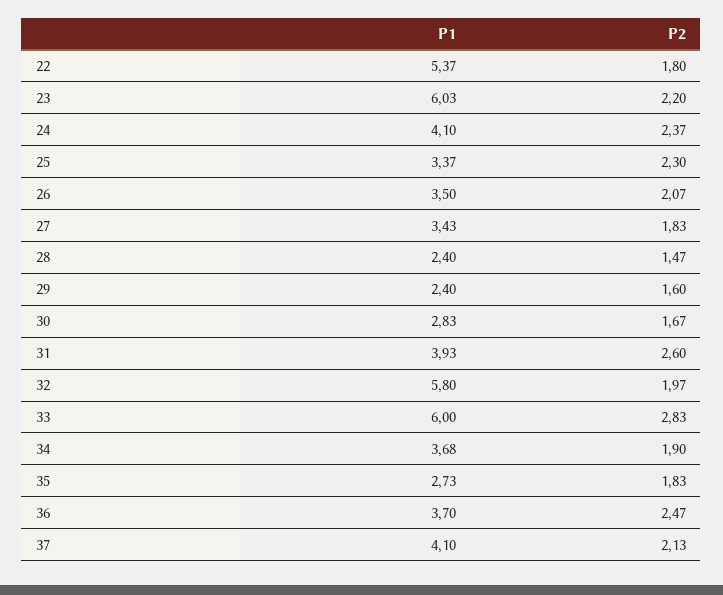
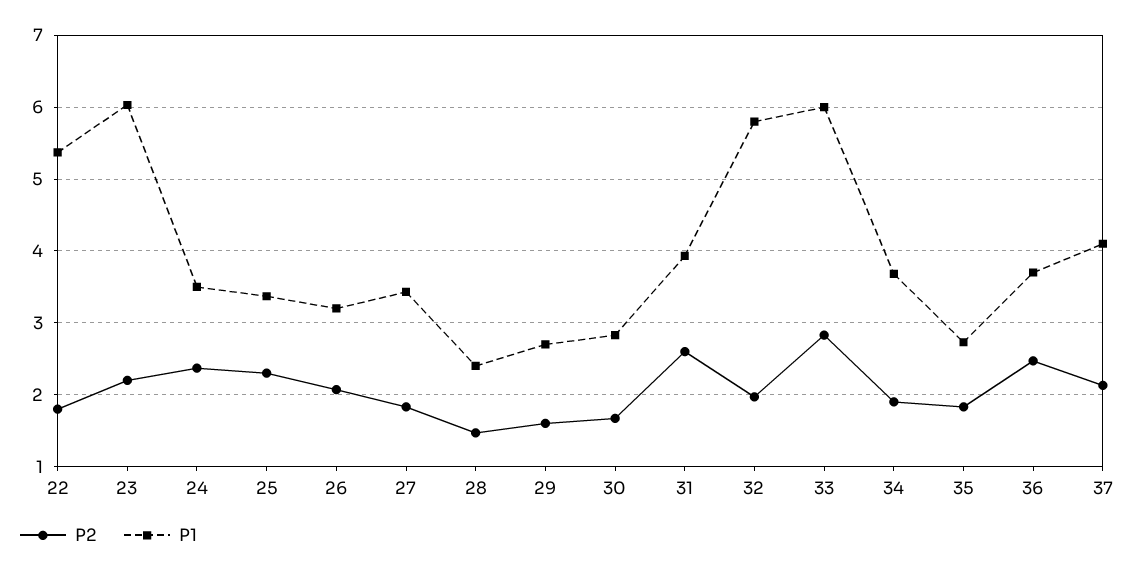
P1, 24: 4.1 -> 3.5
P1, 26: 3.5 -> 3.2
P1, 29: 2.4 -> 2.7

